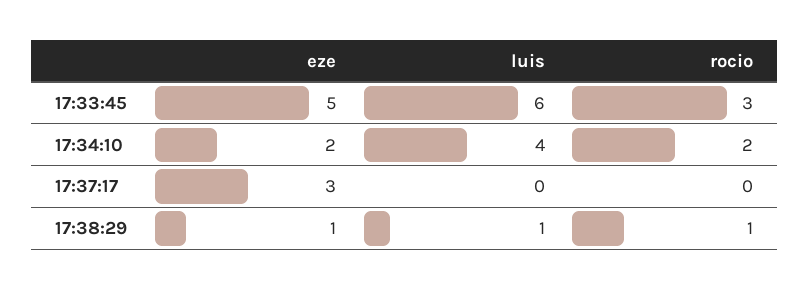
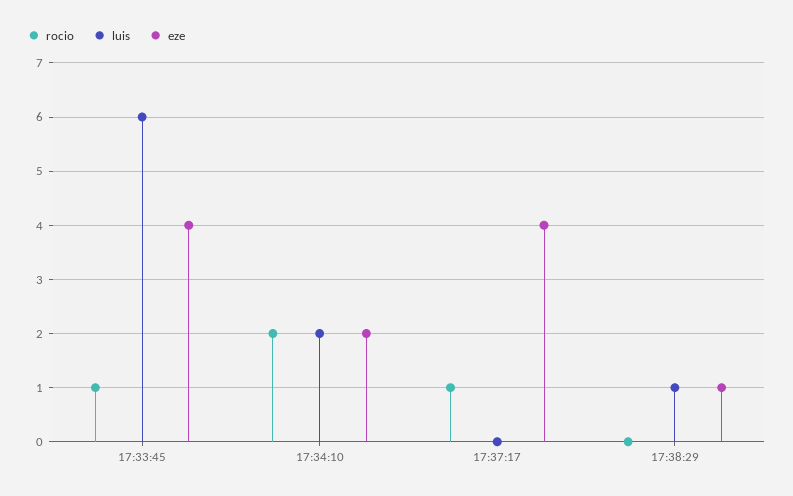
eze, 17:33:45: 5 -> 4
rocio, 17:33:45: 3 -> 1
luis, 17:34:10: 4 -> 2
eze, 17:37:17: 3 -> 4
rocio, 17:37:17: 0 -> 1
rocio, 17:38:29: 1 -> 0

